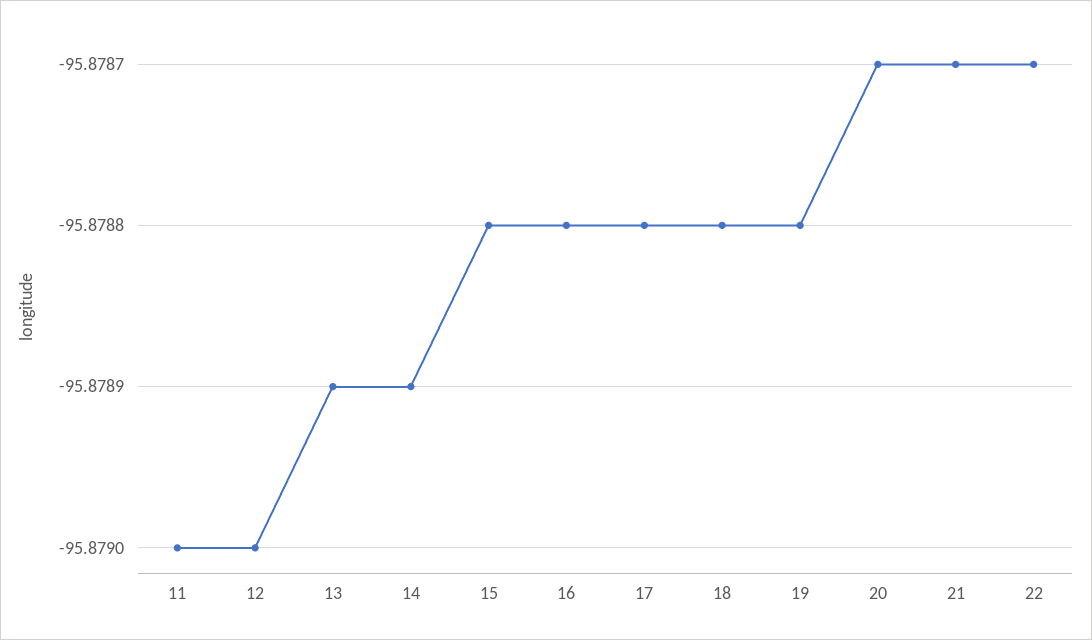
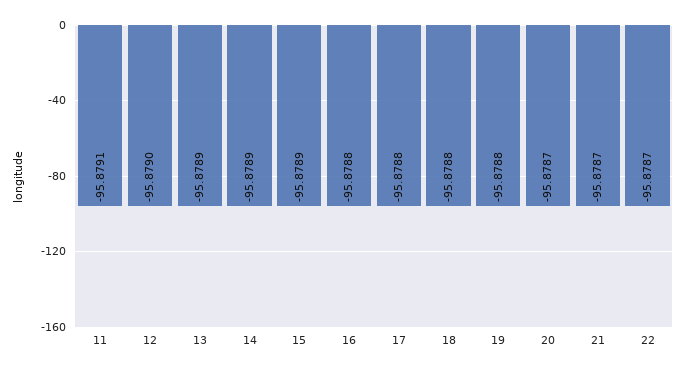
11: -95.879 -> -95.8791
15: -95.8788 -> -95.8789

